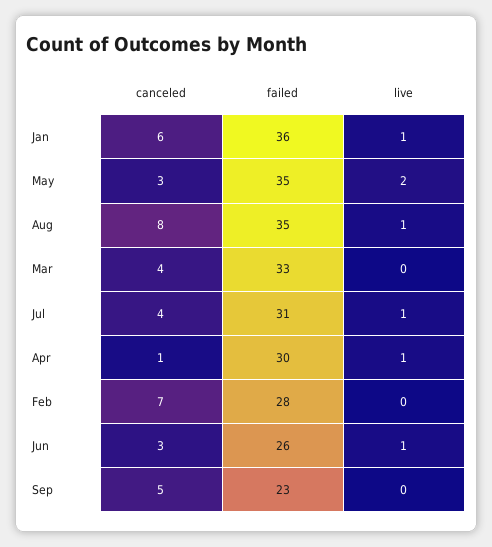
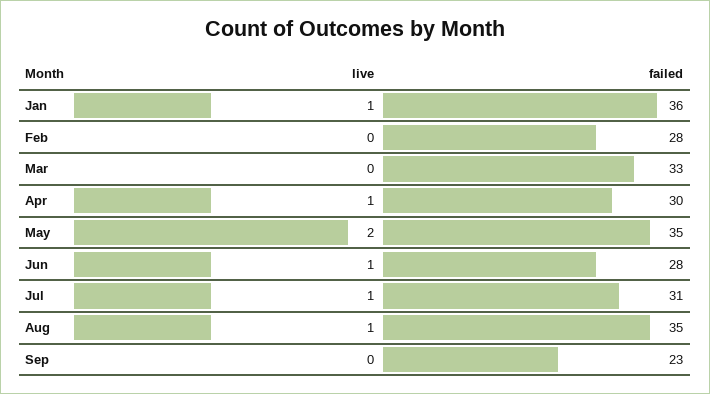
canceled, Jan: 6 -> none
canceled, May: 3 -> none
canceled, Aug: 8 -> none
canceled, Mar: 4 -> none
canceled, Jul: 4 -> none
canceled, Apr: 1 -> none
canceled, Feb: 7 -> none
canceled, Jun: 3 -> none
failed, Jun: 26 -> 28
canceled, Sep: 5 -> none

